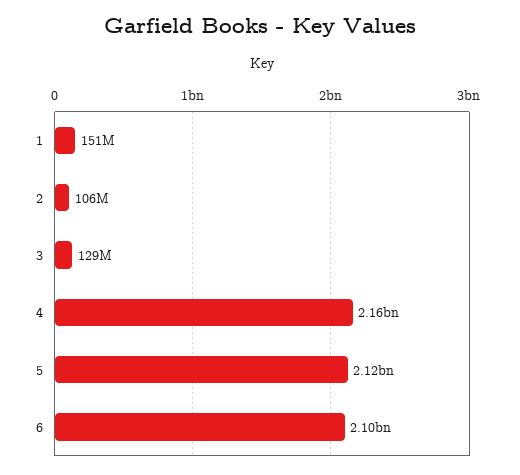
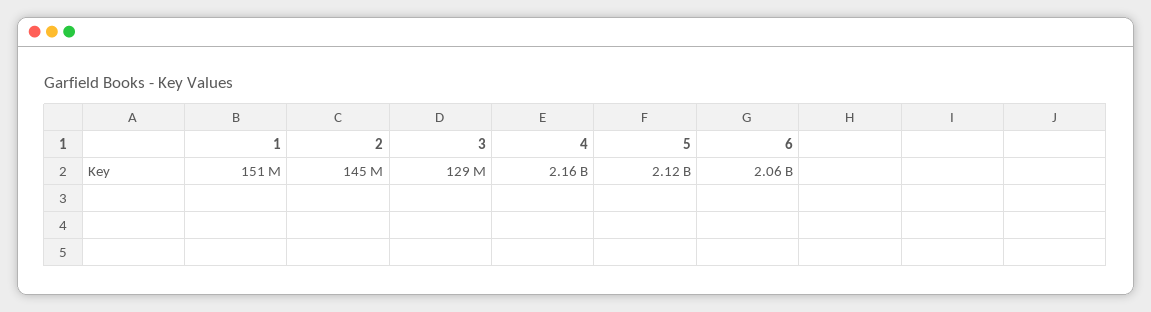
2: 106000000 -> 145000000
6: 2100000000 -> 2060000000

